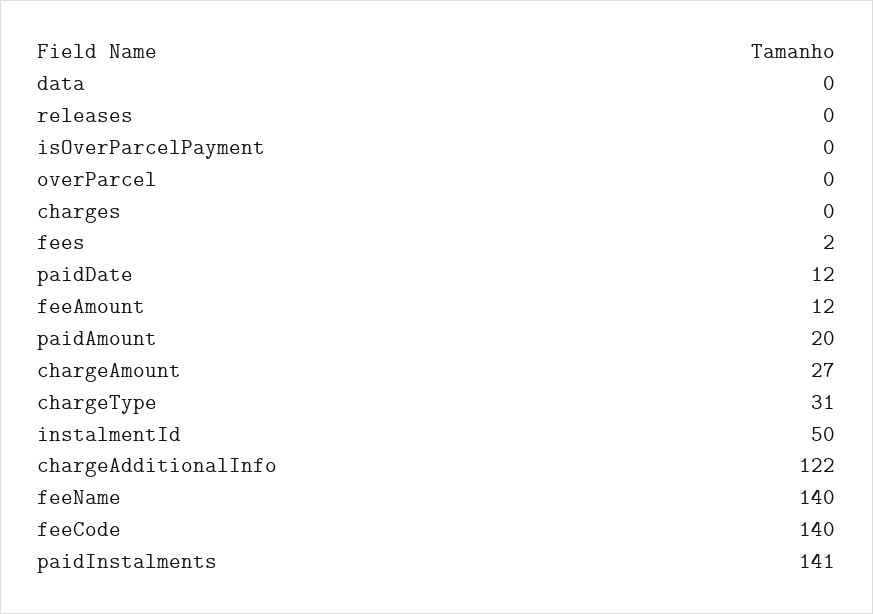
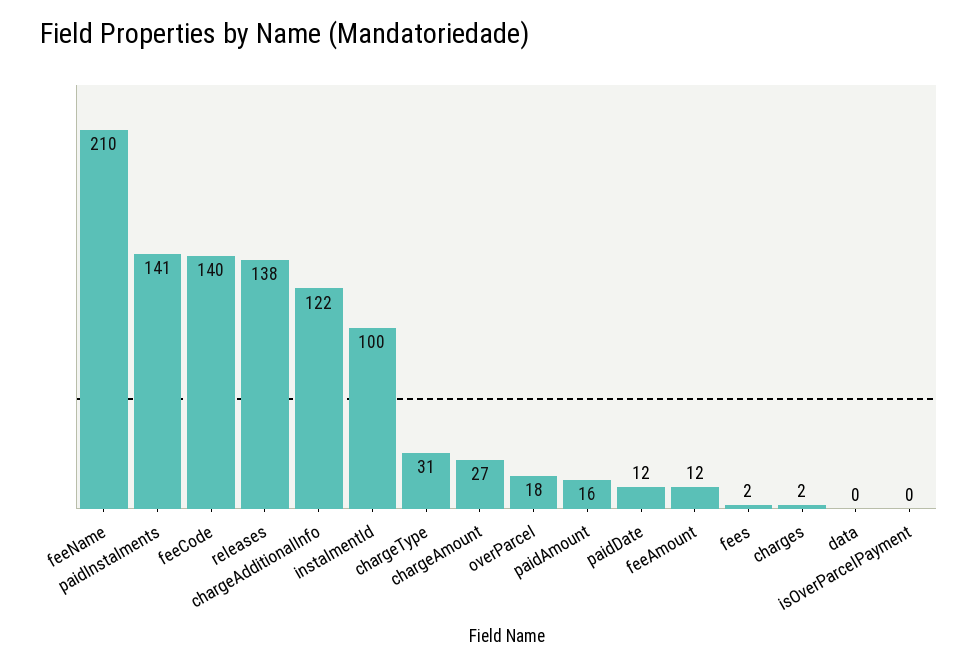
releases: 0 -> 138
overParcel: 0 -> 18
charges: 0 -> 2
paidAmount: 20 -> 16
instalmentId: 50 -> 100
feeName: 140 -> 210

